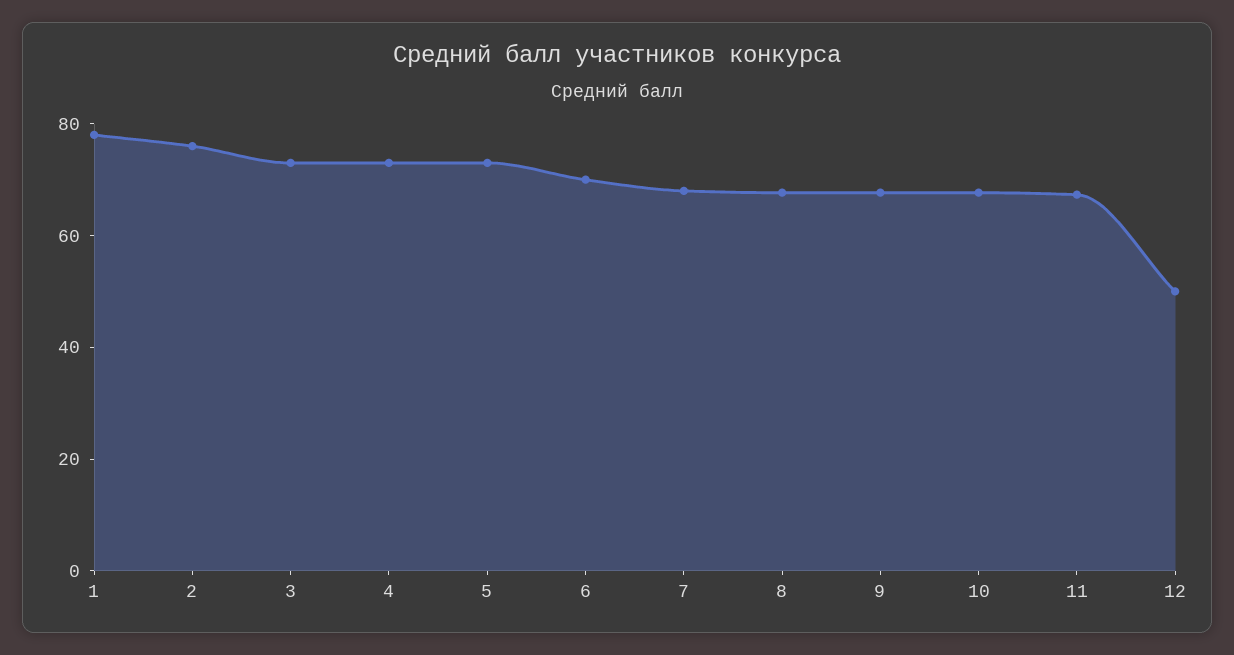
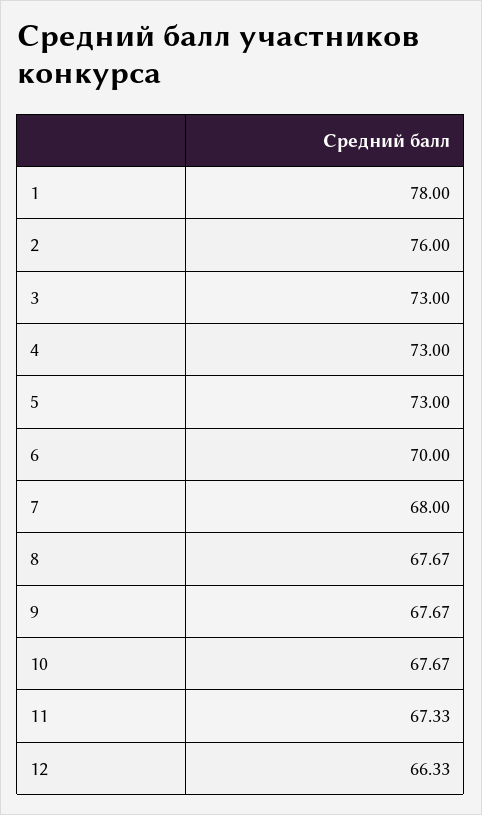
12: 50 -> 66.33

